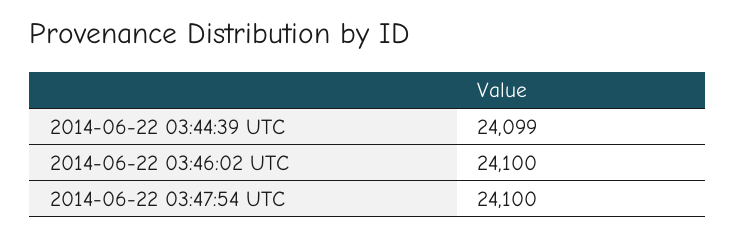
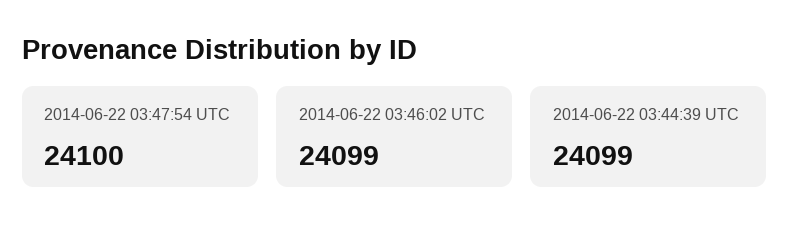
2014-06-22 03:46:02 UTC: 24100 -> 24099

